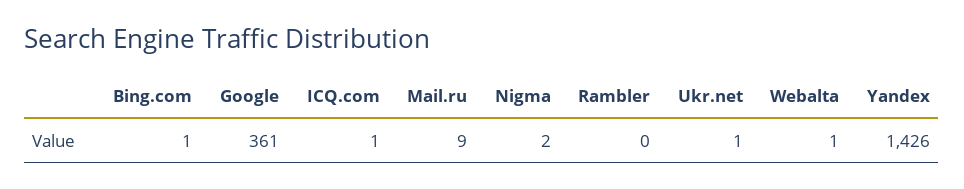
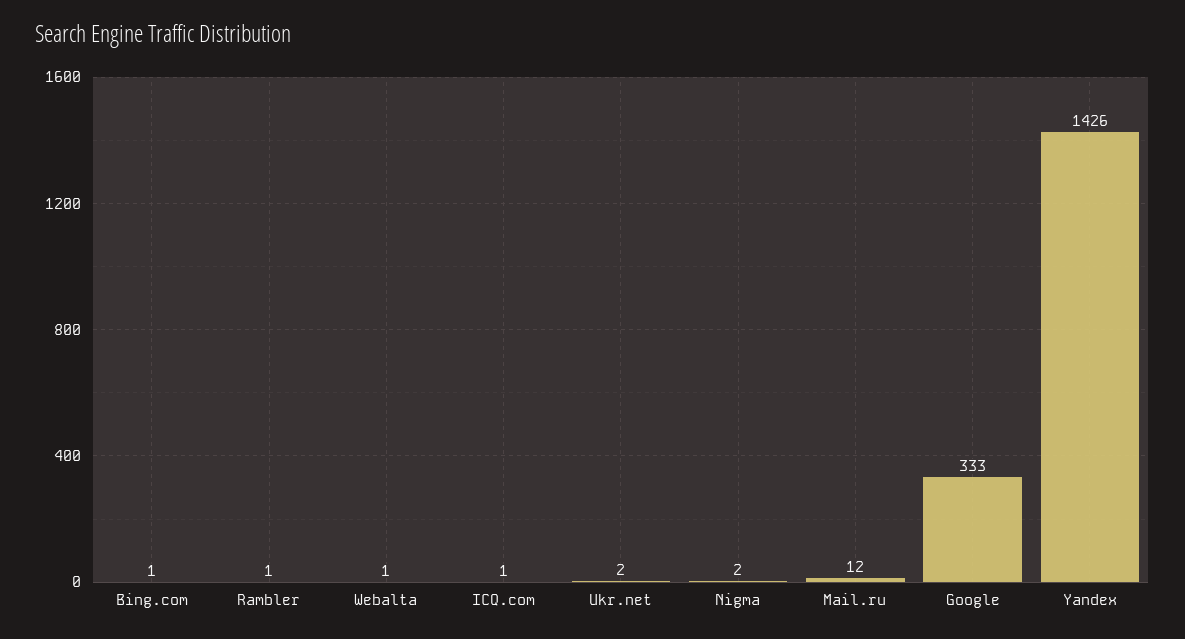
Google: 361 -> 333
Mail.ru: 9 -> 12
Rambler: 0 -> 1
Ukr.net: 1 -> 2

